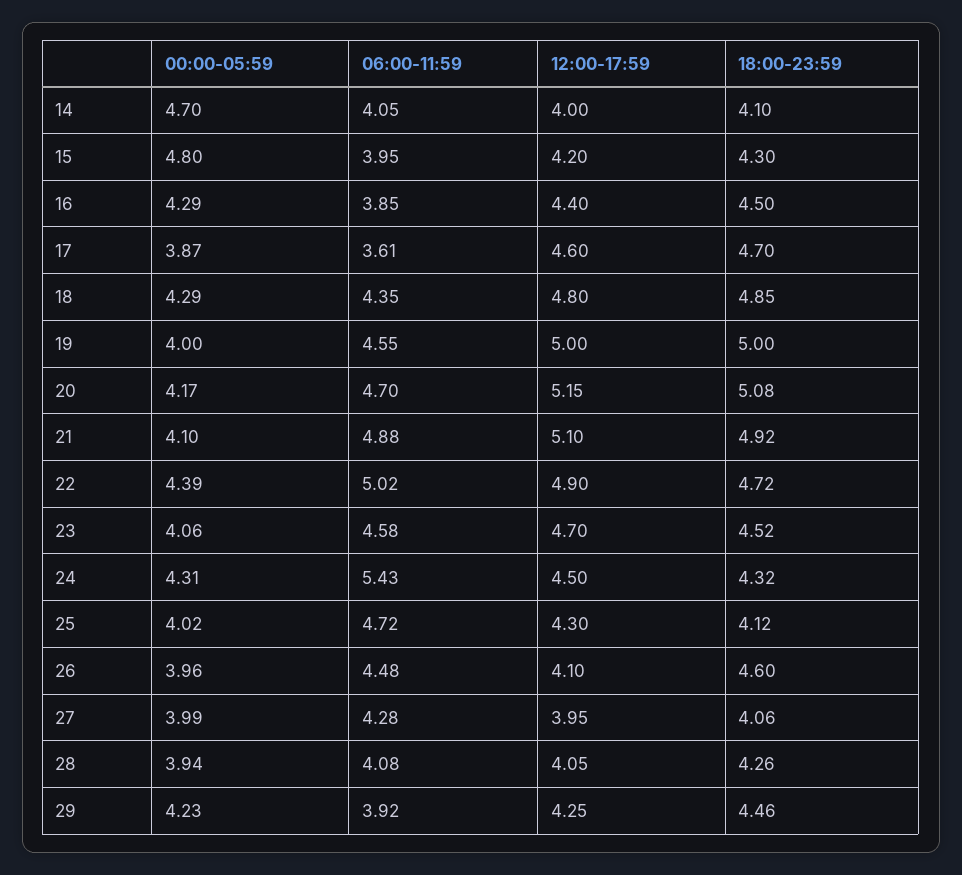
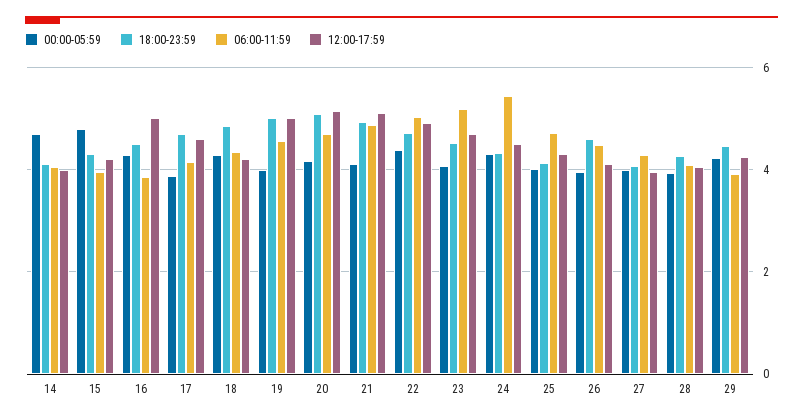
12:00-17:59, 16: 4.4 -> 5
06:00-11:59, 17: 3.61 -> 4.2
12:00-17:59, 18: 4.8 -> 4.2
06:00-11:59, 23: 4.58 -> 5.2

